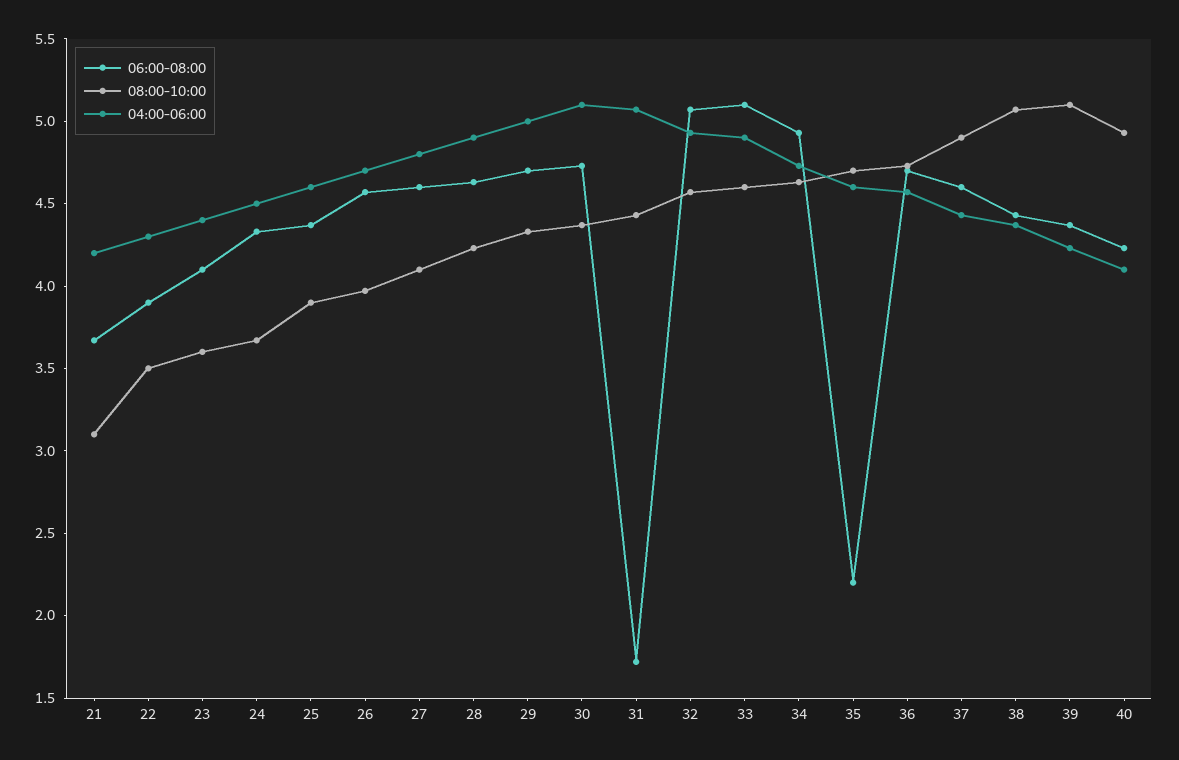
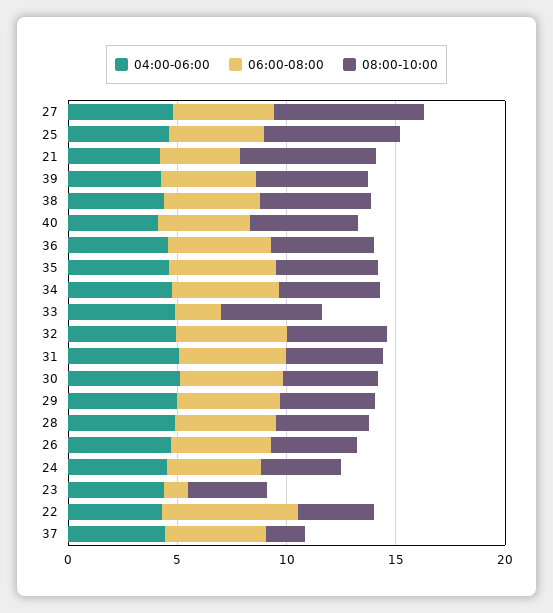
08:00-10:00, 21: 3.1 -> 6
06:00-08:00, 22: 3.9 -> 6
06:00-08:00, 23: 4.1 -> 1
08:00-10:00, 25: 3.9 -> 6
08:00-10:00, 27: 4.1 -> 7
06:00-08:00, 31: 1.7 -> 5
06:00-08:00, 33: 5.1 -> 2
06:00-08:00, 35: 2.2 -> 5
08:00-10:00, 37: 4.9 -> 2

